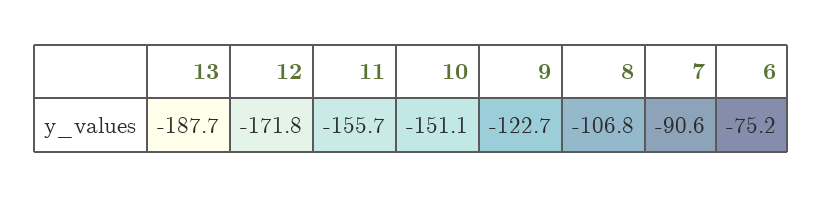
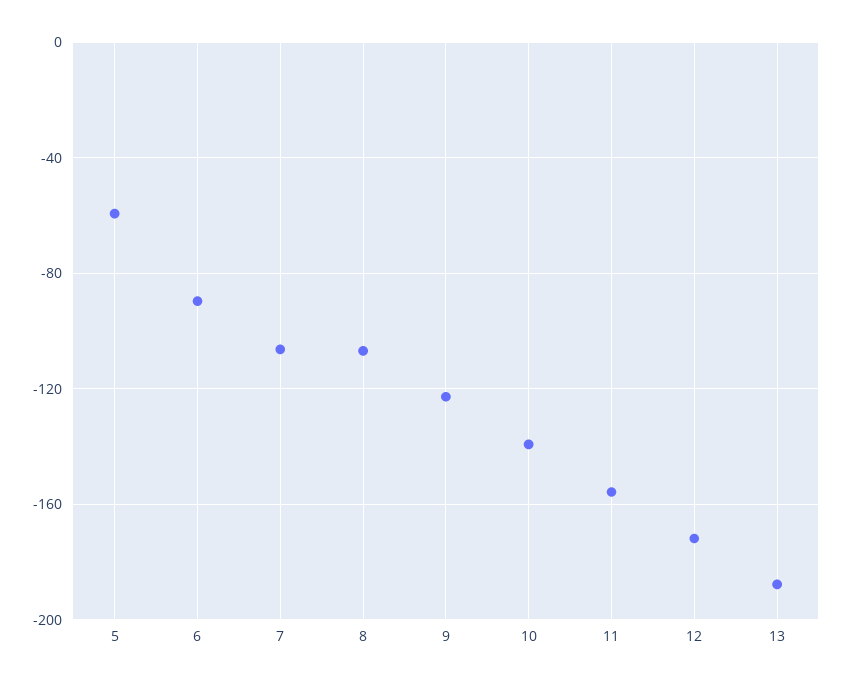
10: -151.1 -> -140
7: -90.6 -> -105
6: -75.2 -> -90
5: none -> -60

